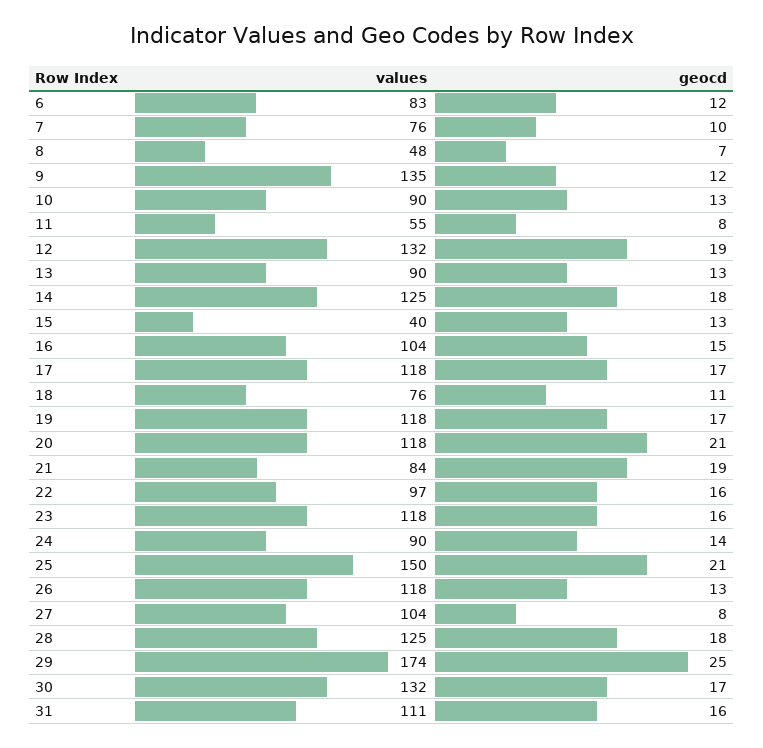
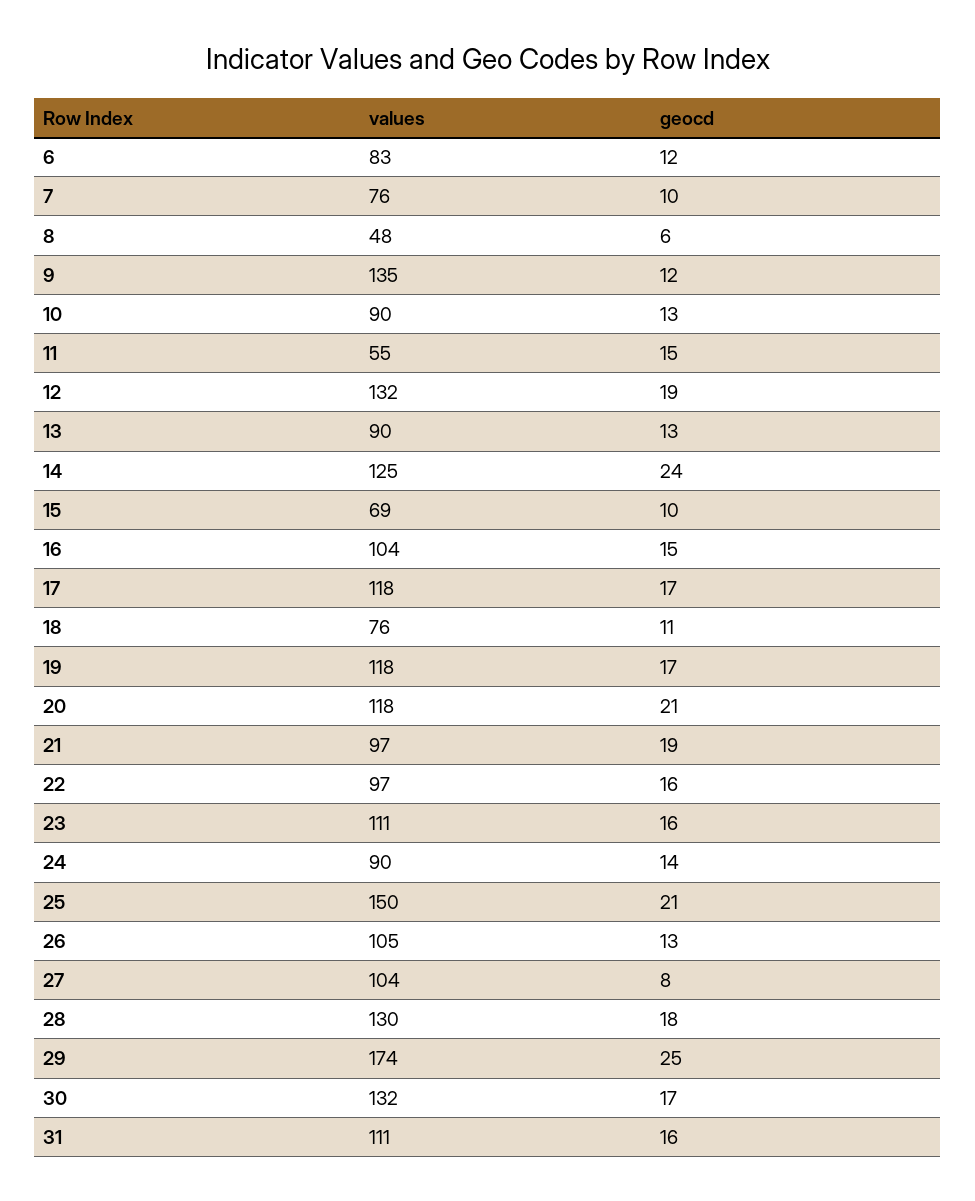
geocd, 8: 7 -> 6
geocd, 11: 8 -> 15
geocd, 14: 18 -> 24
values, 15: 40 -> 69
geocd, 15: 13 -> 10
values, 21: 84 -> 97
values, 23: 118 -> 111
values, 26: 118 -> 105
values, 28: 125 -> 130

